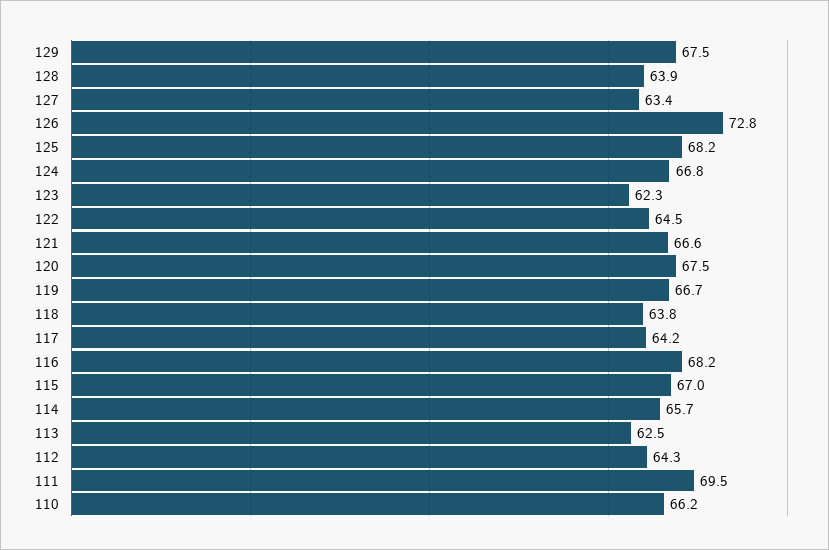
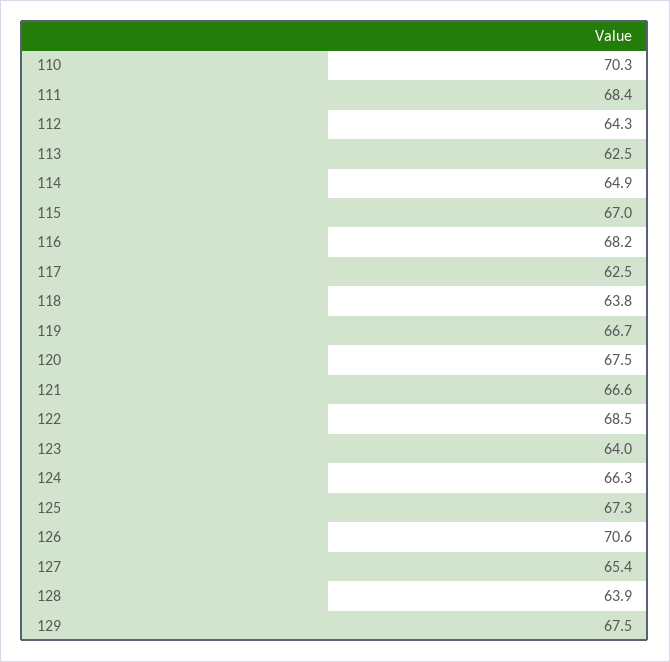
127: 63.4 -> 65.4
126: 72.8 -> 70.6
125: 68.2 -> 67.3
124: 66.8 -> 66.3
123: 62.3 -> 64
122: 64.5 -> 68.5
117: 64.2 -> 62.5
114: 65.7 -> 64.9
111: 69.5 -> 68.4
110: 66.2 -> 70.3

